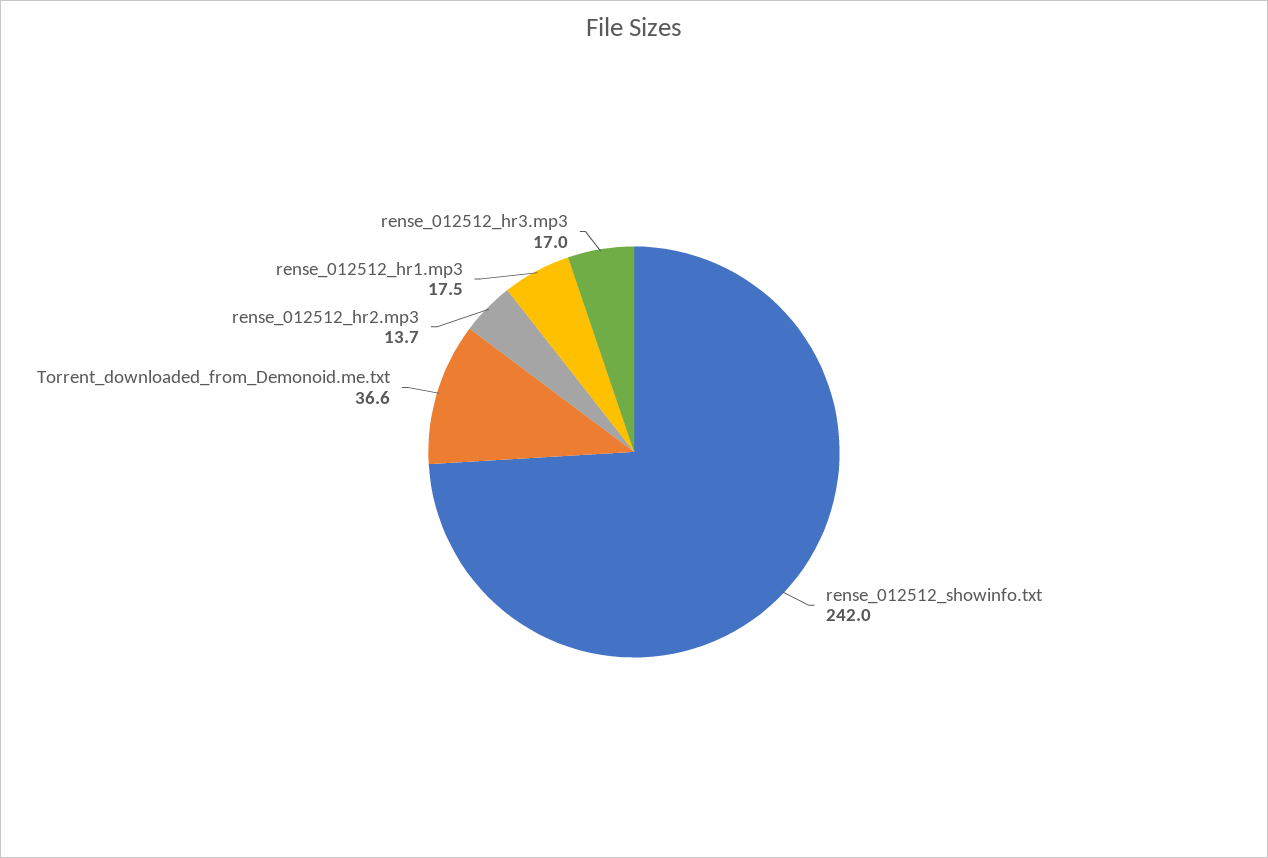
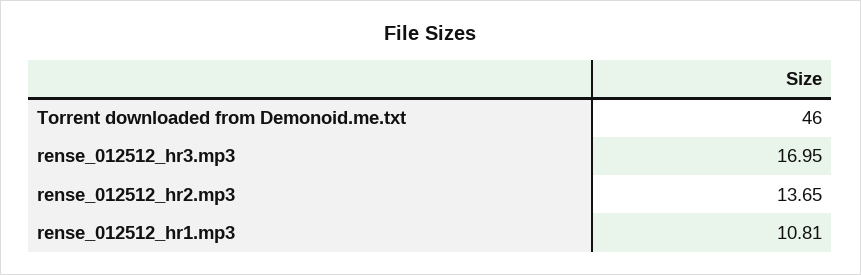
rense_012512_showinfo.txt: 242 -> none
Torrent_downloaded_from_Demonoid.me.txt: 36.6 -> 46
rense_012512_hr1.mp3: 17.5 -> 10.81

